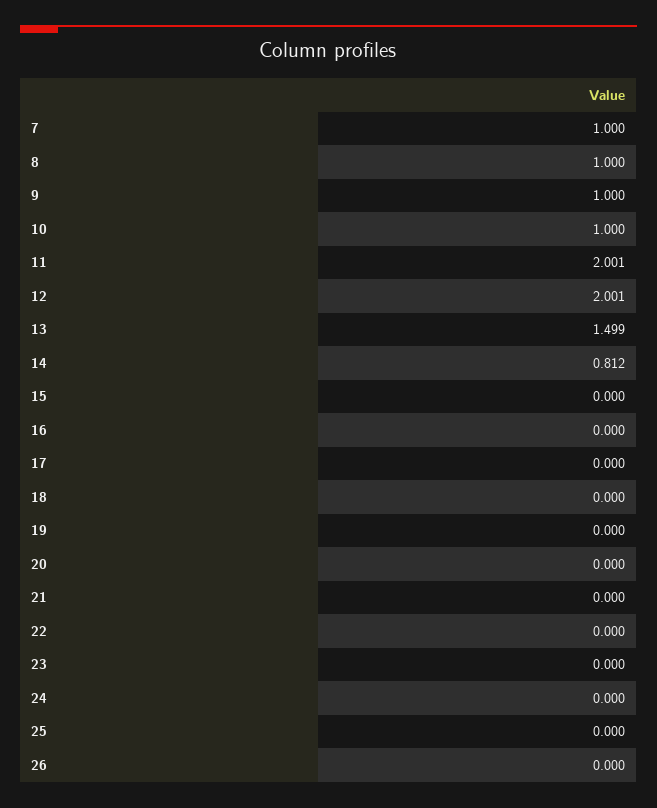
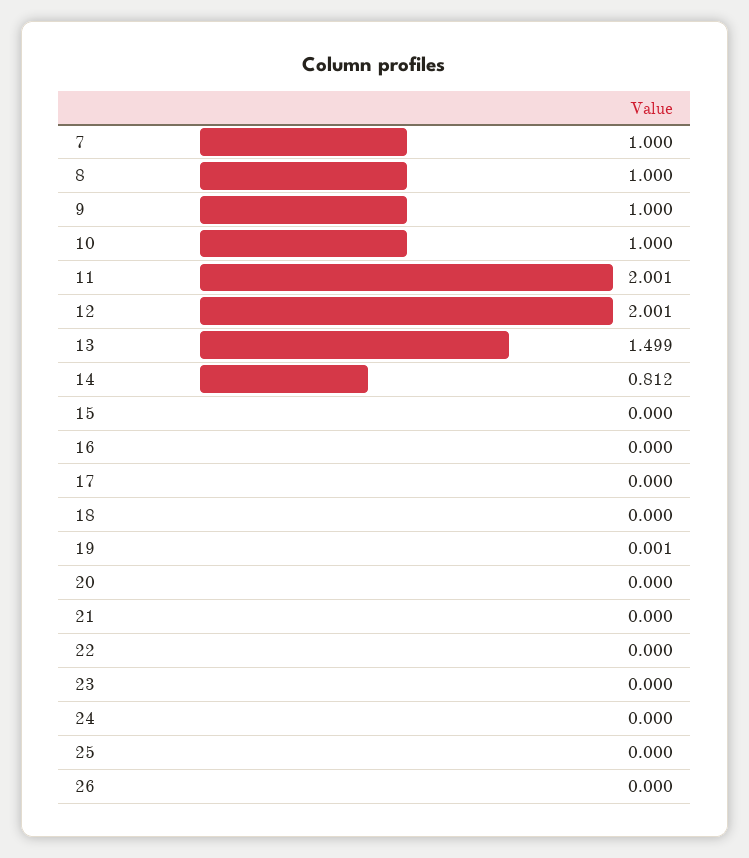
19: 0 -> 0.001

